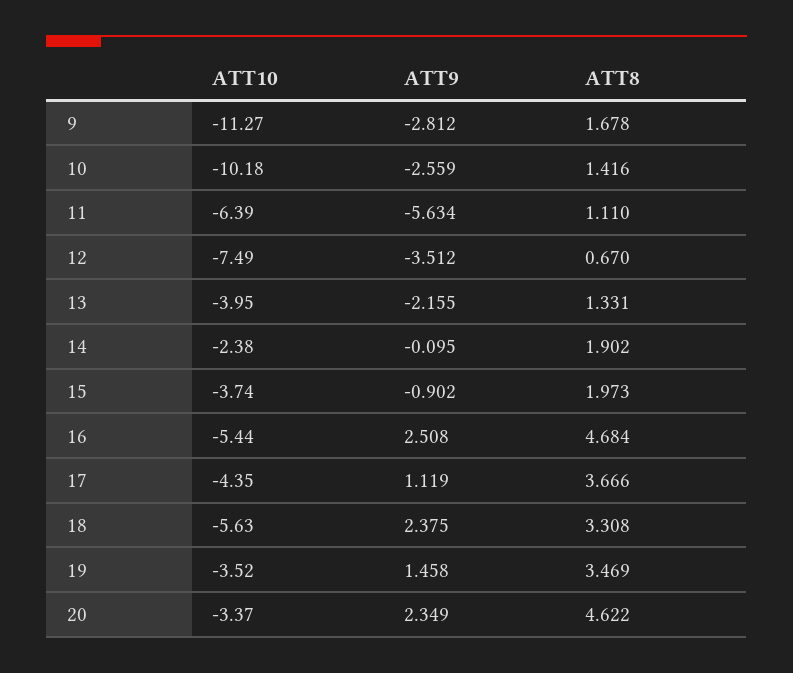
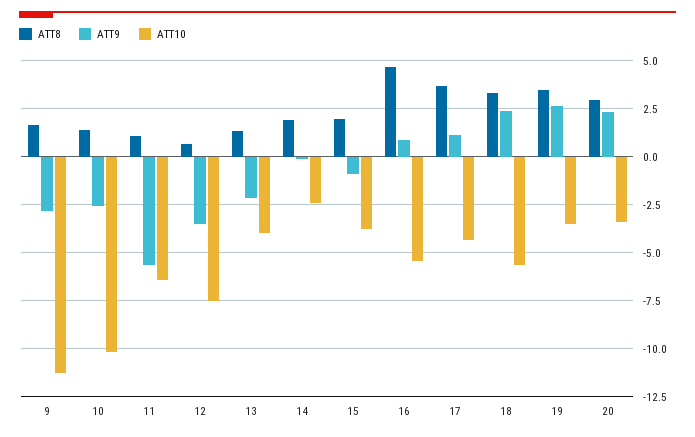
ATT9, 16: 2.508 -> 1
ATT9, 19: 1.458 -> 2.5
ATT8, 20: 4.622 -> 3

